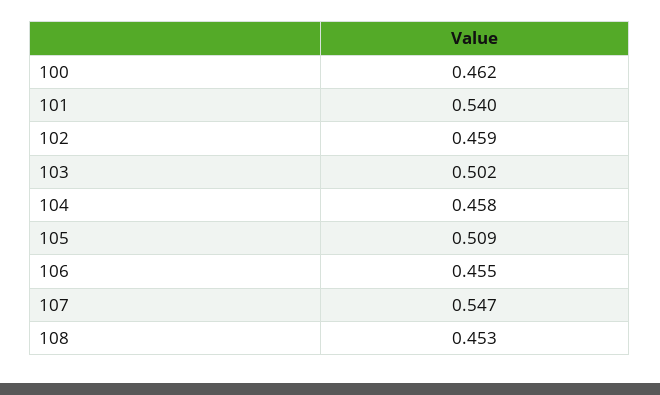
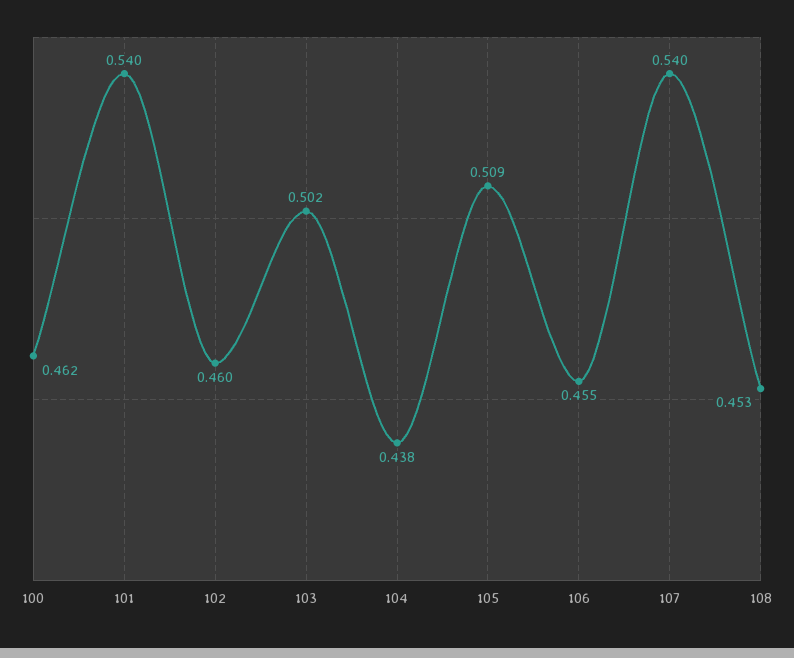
102: 0.459 -> 0.46
104: 0.458 -> 0.438
107: 0.547 -> 0.54

